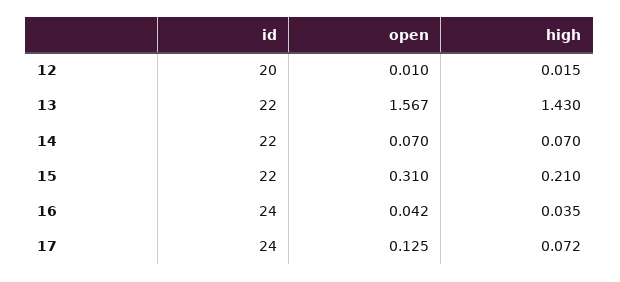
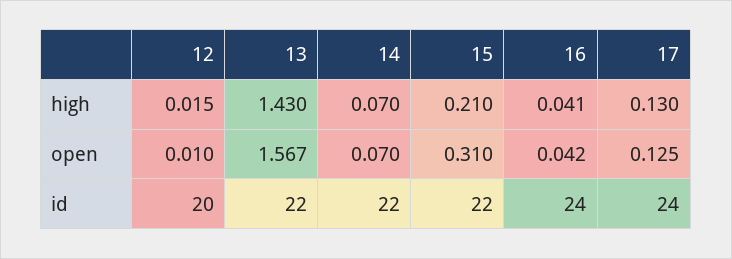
high, 16: 0.035 -> 0.041
high, 17: 0.072 -> 0.13

